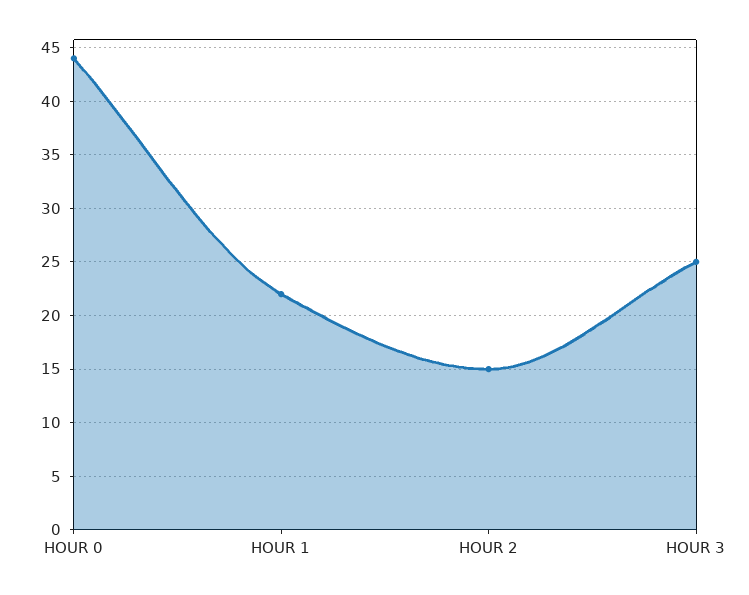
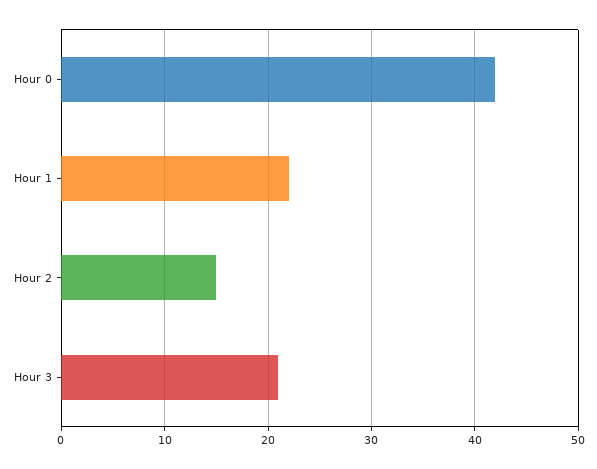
HOUR 0: 44 -> 42
HOUR 3: 25 -> 21

